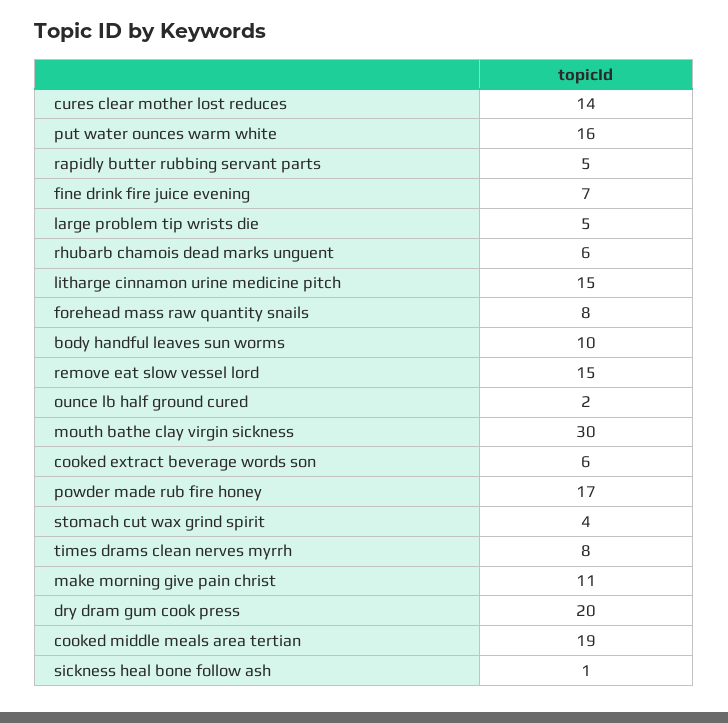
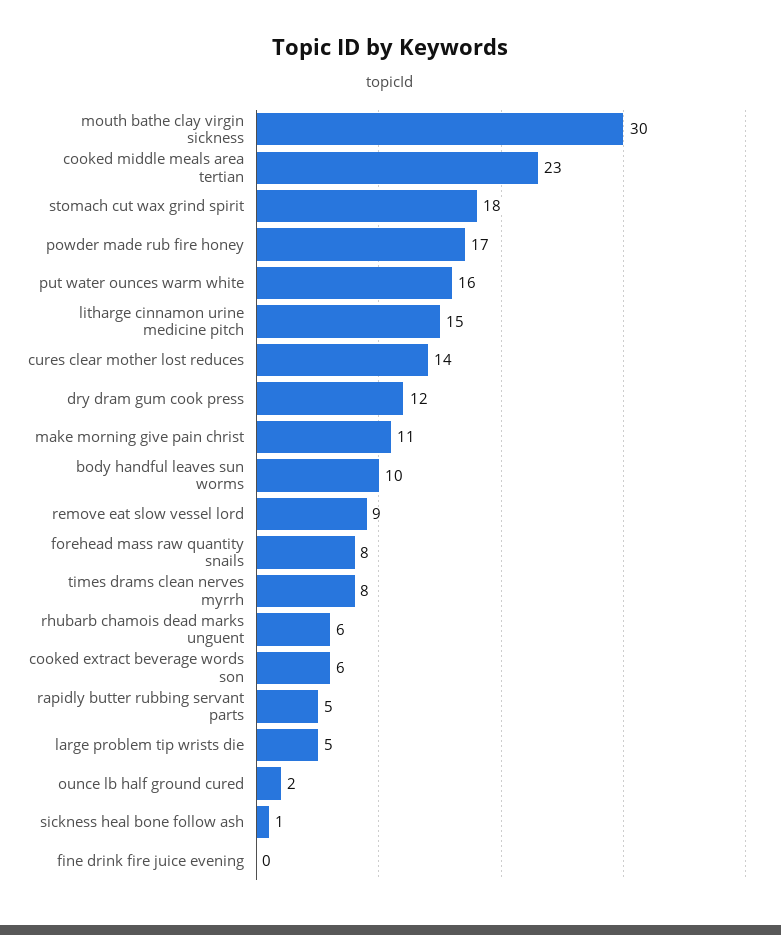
fine drink fire juice evening: 7 -> 0
remove eat slow vessel lord: 15 -> 9
stomach cut wax grind spirit: 4 -> 18
dry dram gum cook press: 20 -> 12
cooked middle meals area tertian: 19 -> 23

